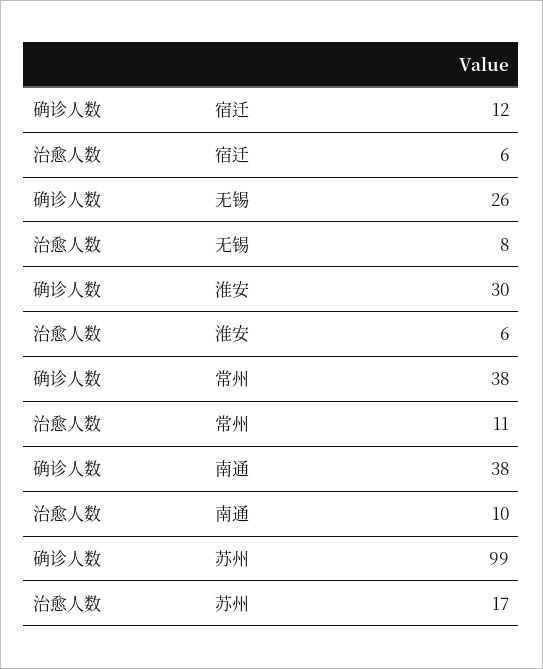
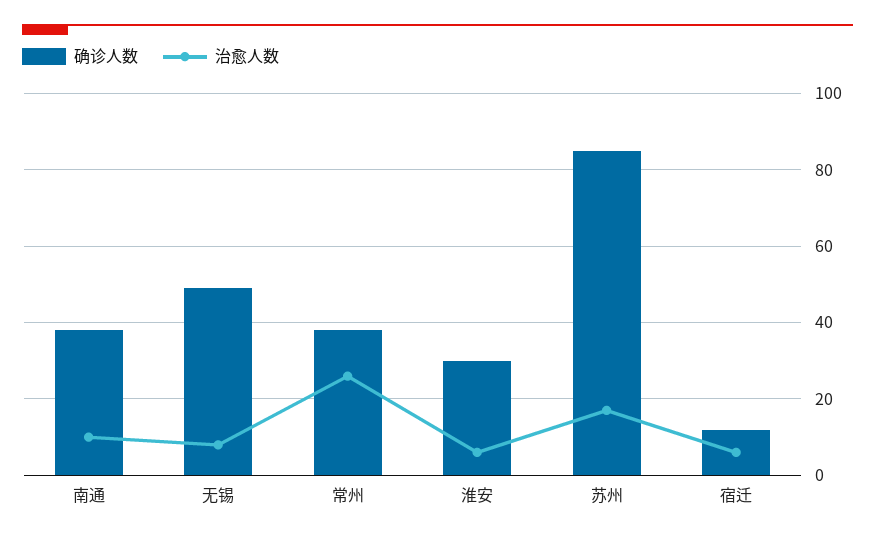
确诊人数, 无锡: 26 -> 50
治愈人数, 常州: 11 -> 25
确诊人数, 苏州: 99 -> 85

